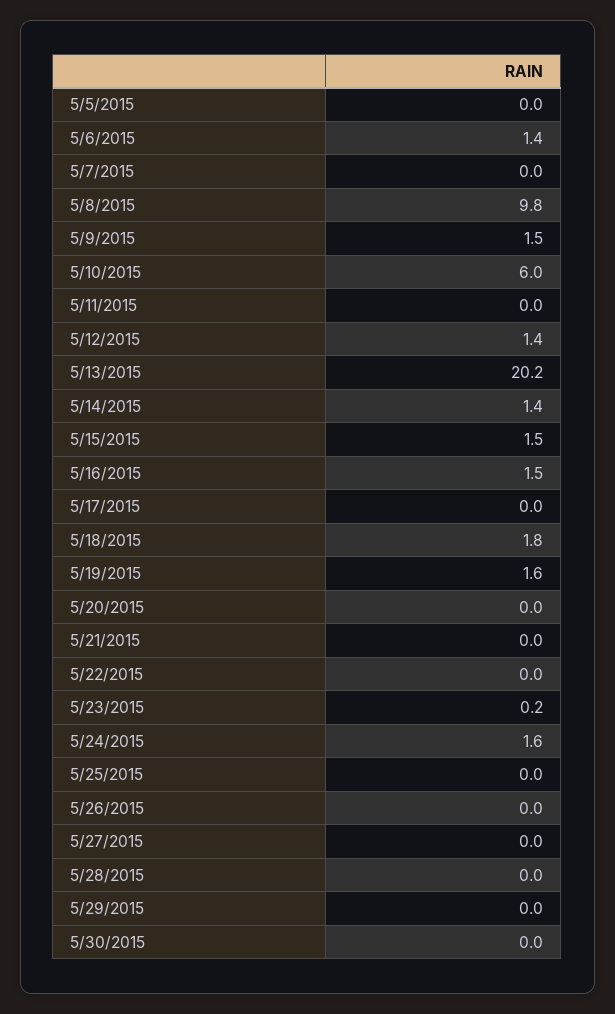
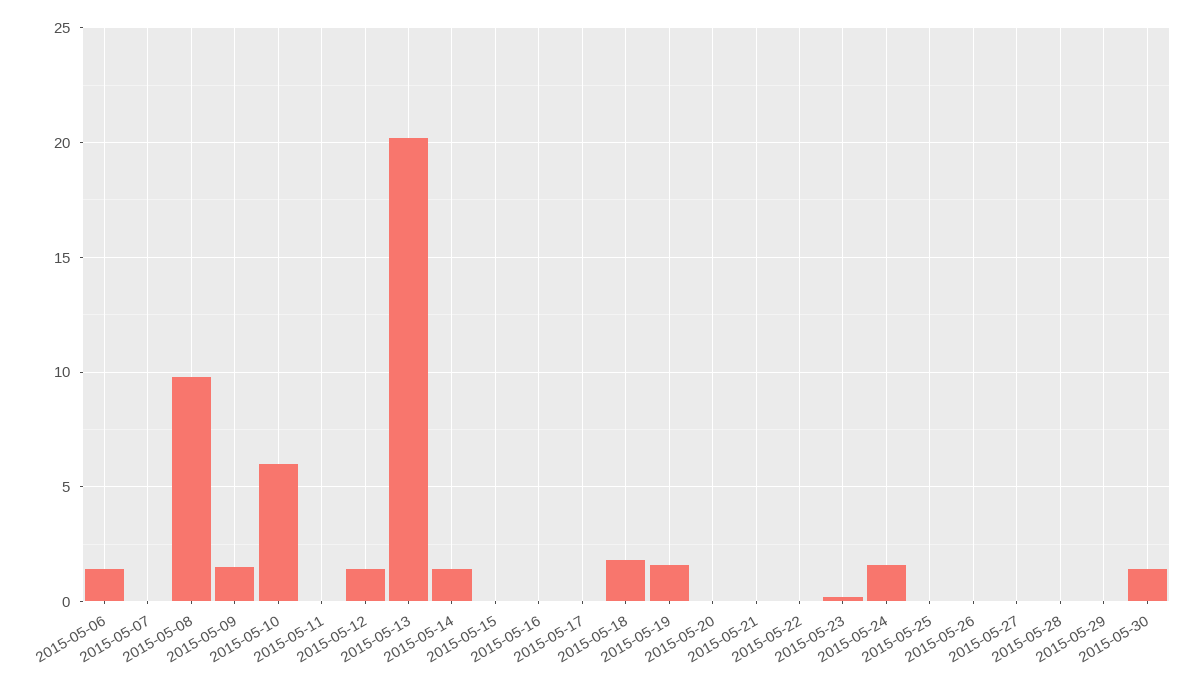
5/5/2015: 0 -> none
5/15/2015: 1.5 -> 0
5/16/2015: 1.5 -> 0
5/30/2015: 0 -> 1.5

